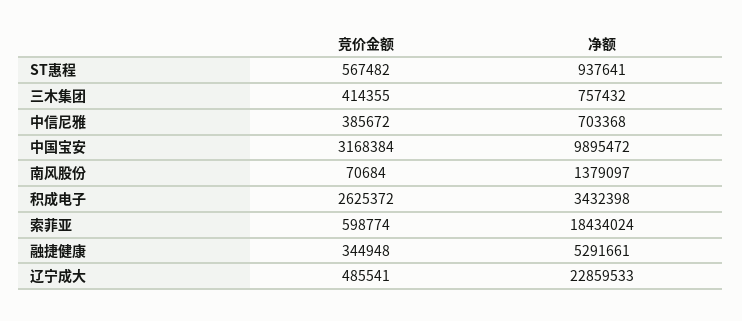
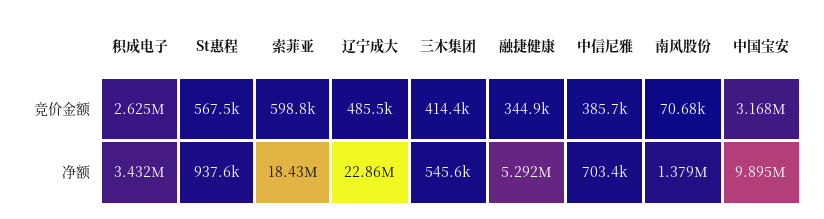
净额, 三木集团: 757432 -> 545600

